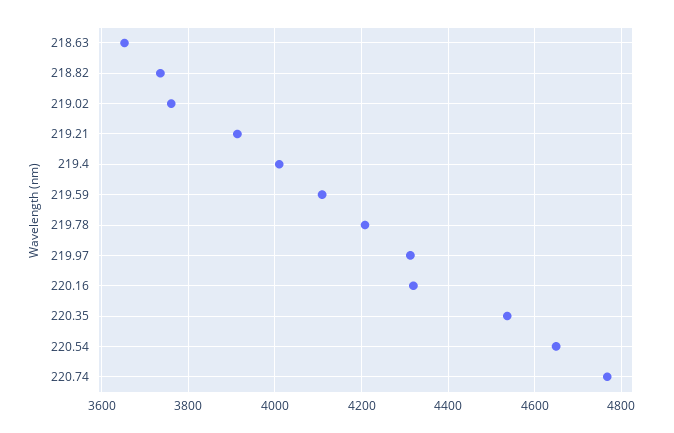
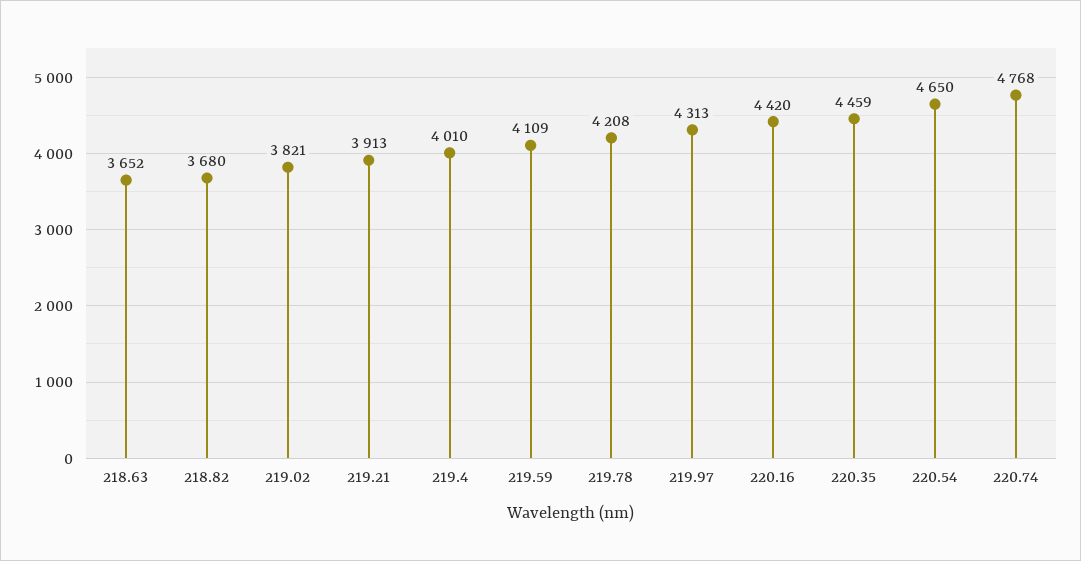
218.82: 3740 -> 3680
219.02: 3760 -> 3821
220.16: 4320 -> 4420
220.35: 4540 -> 4459

